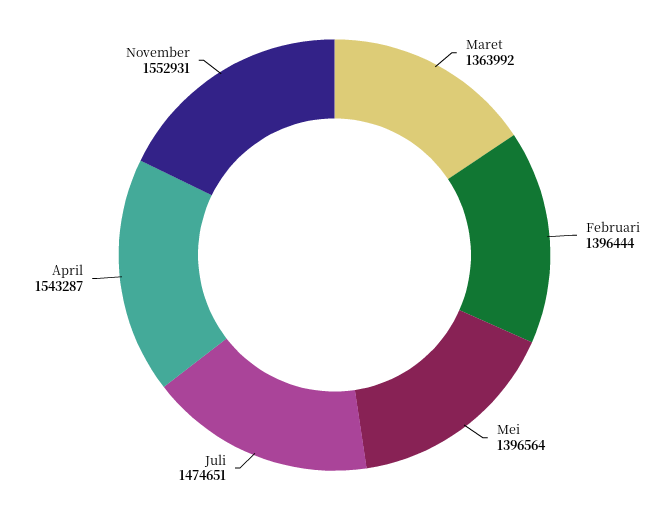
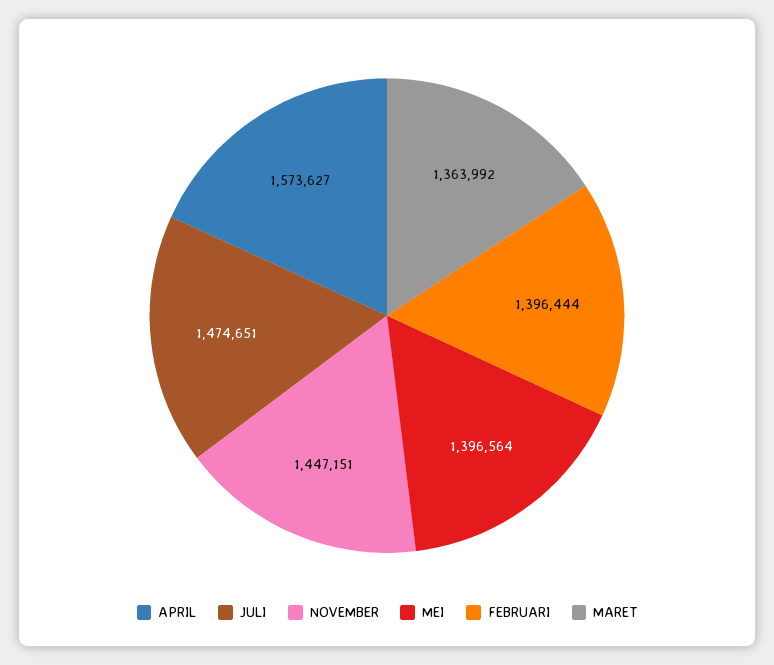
April: 1543287 -> 1573627
November: 1552931 -> 1447151

